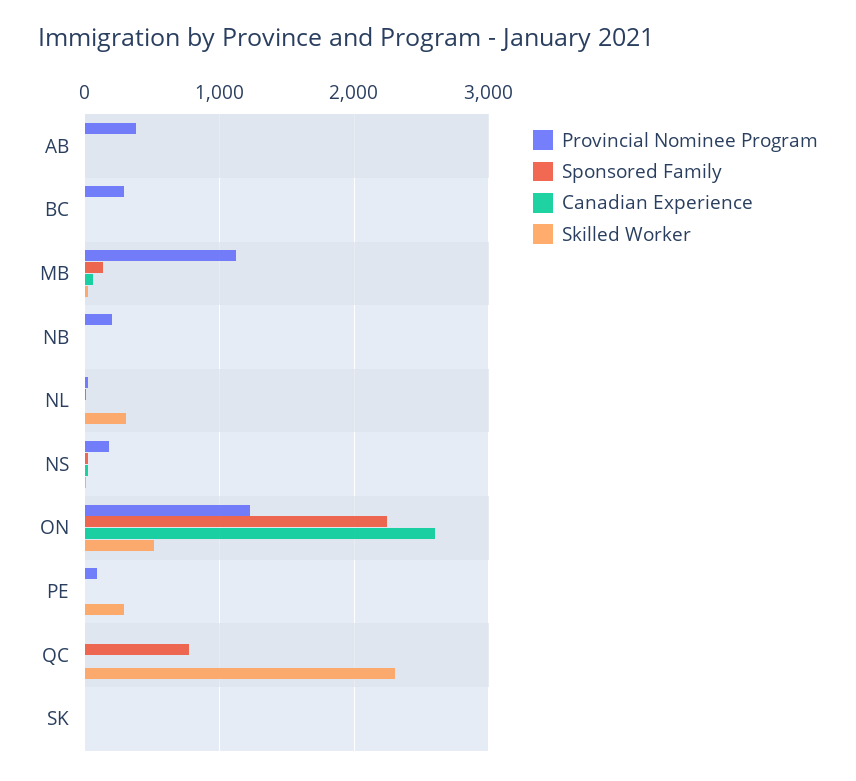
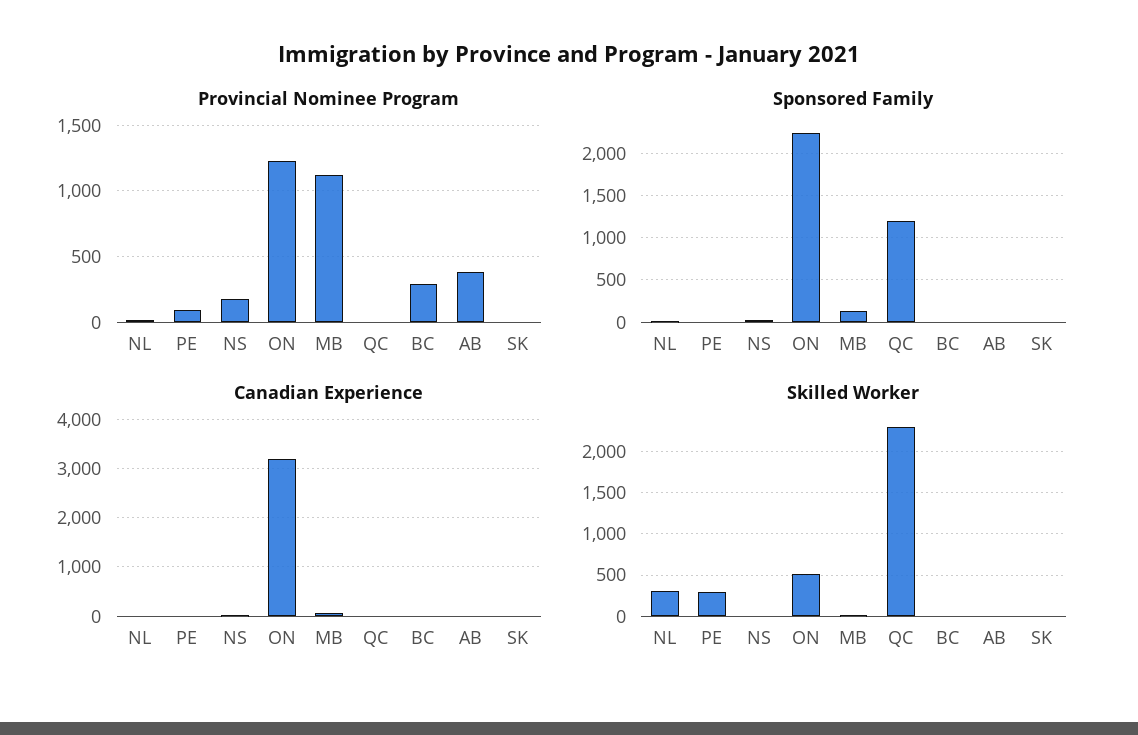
Provincial Nominee Program, NB: 200 -> none
Sponsored Family, NB: 0 -> none
Canadian Experience, NB: 0 -> none
Skilled Worker, NB: 0 -> none
Canadian Experience, ON: 2600 -> 3200
Sponsored Family, QC: 800 -> 1200

